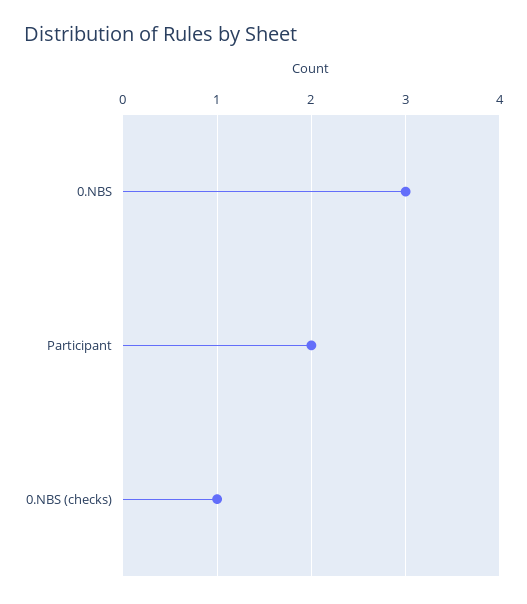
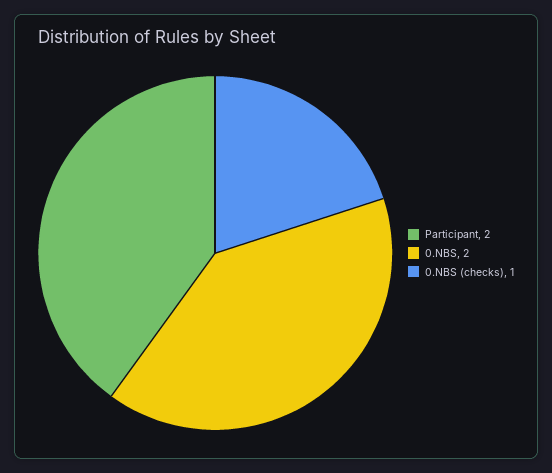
0.NBS: 3 -> 2

